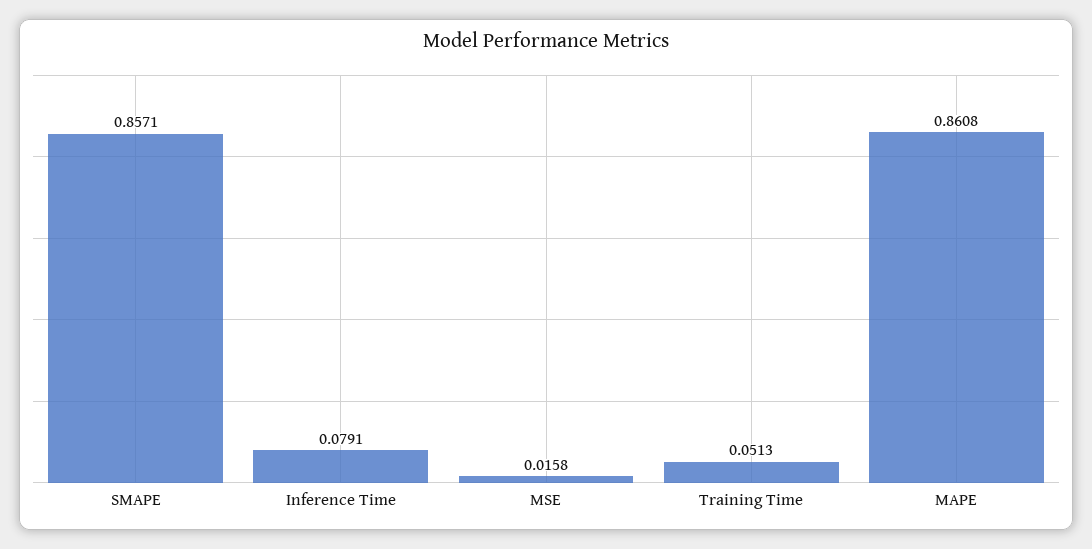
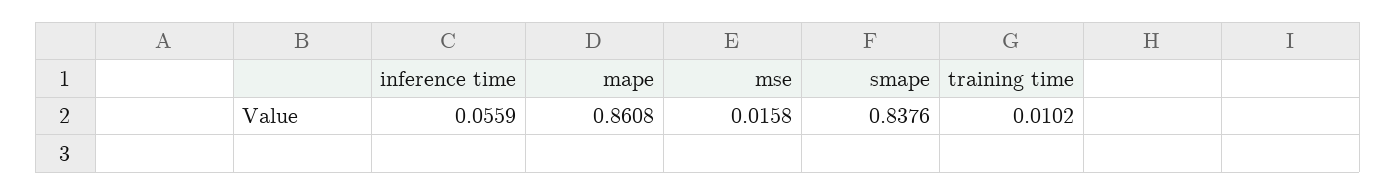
SMAPE: 0.8571 -> 0.8376
Inference Time: 0.0791 -> 0.0559
Training Time: 0.0513 -> 0.0102

